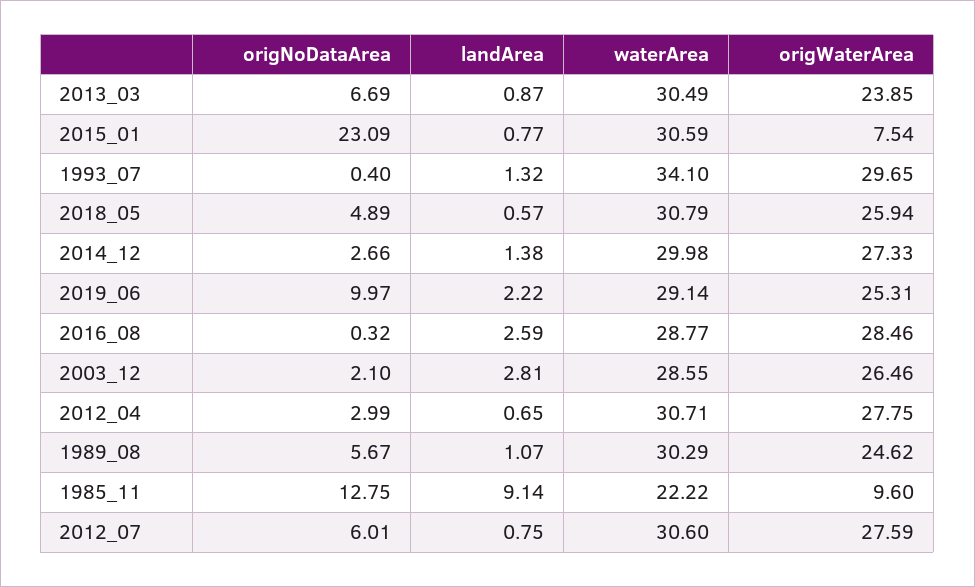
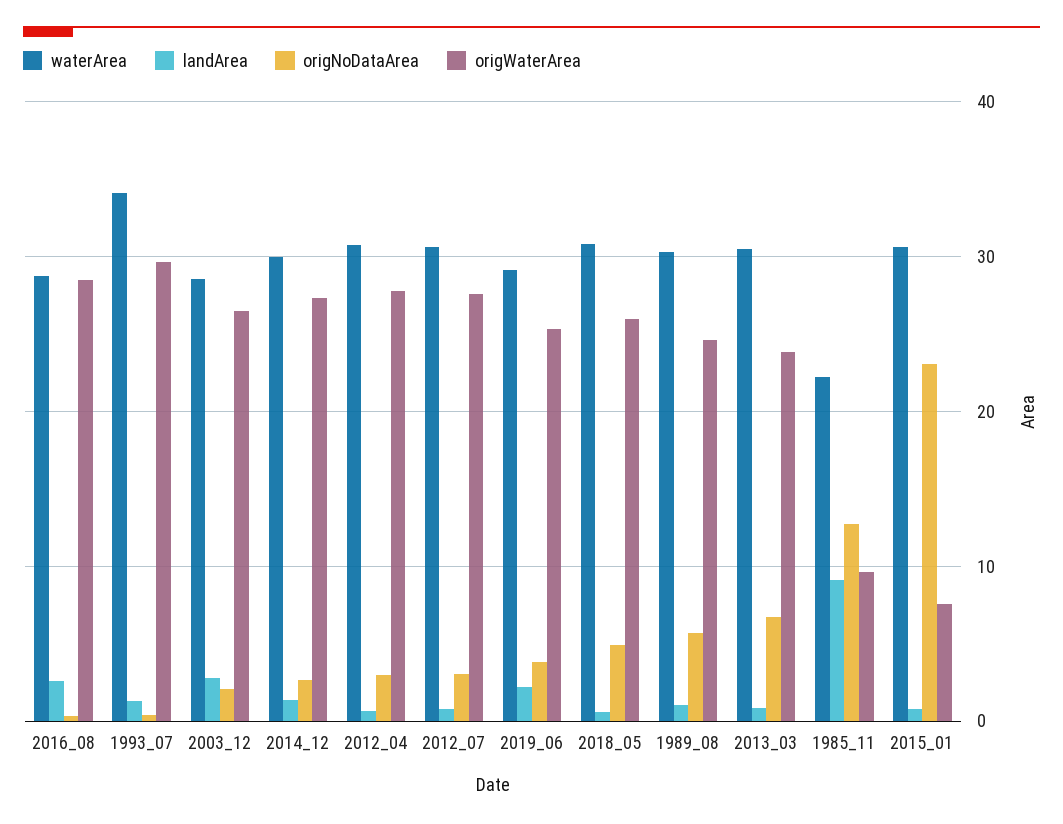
origNoDataArea, 2019_06: 9.97 -> 4
origNoDataArea, 2012_07: 6.01 -> 3

